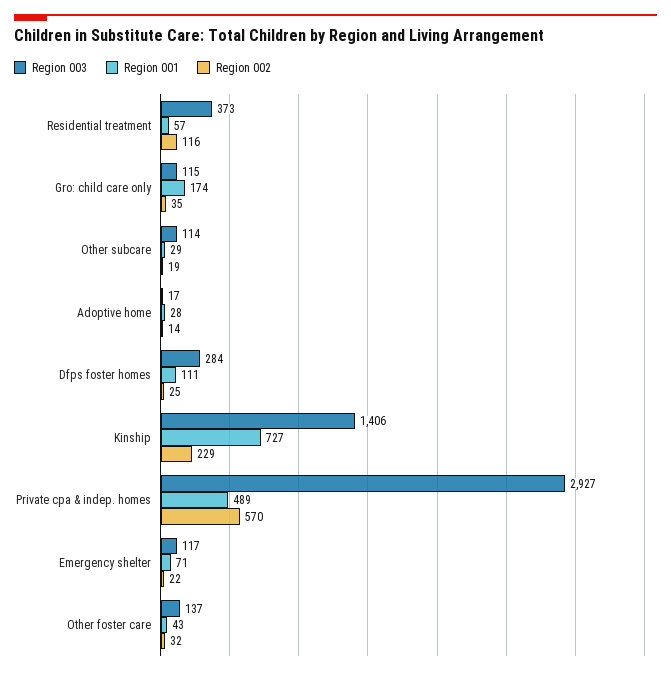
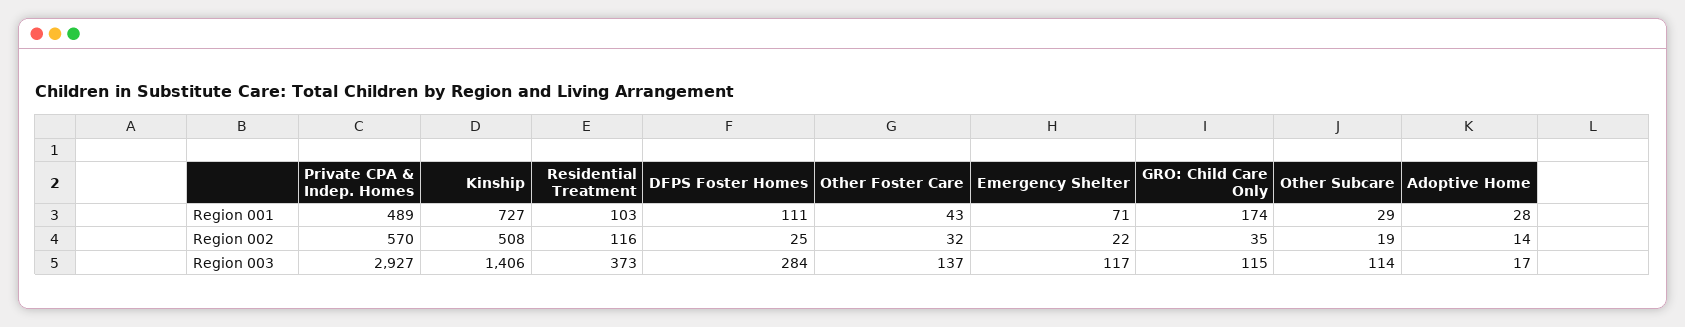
Region 001, Residential treatment: 57 -> 103
Region 002, Kinship: 229 -> 508

